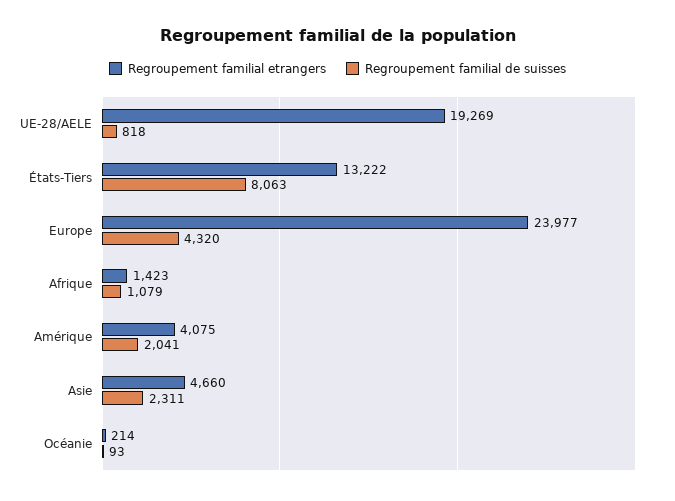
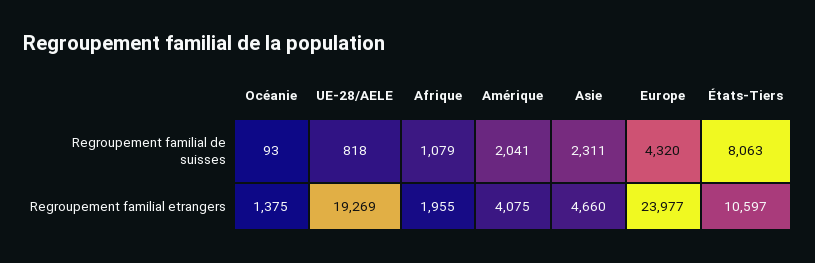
Regroupement familial etrangers, États-Tiers: 13222 -> 10597
Regroupement familial etrangers, Afrique: 1423 -> 1955
Regroupement familial etrangers, Océanie: 214 -> 1375

